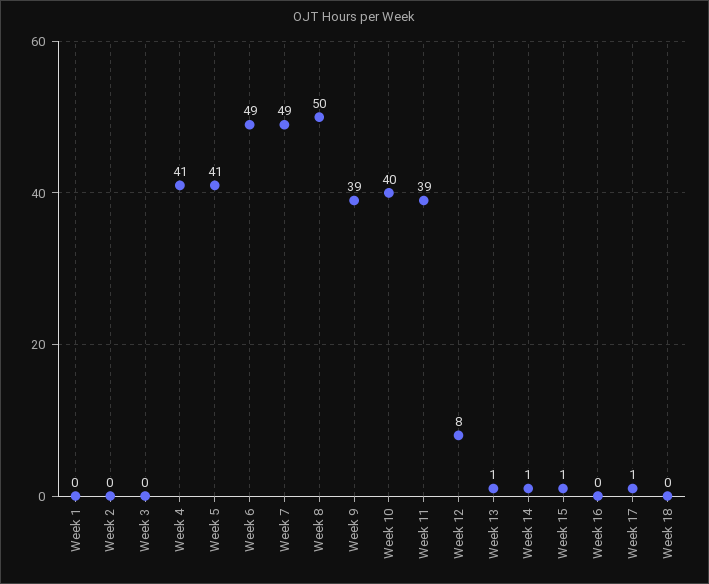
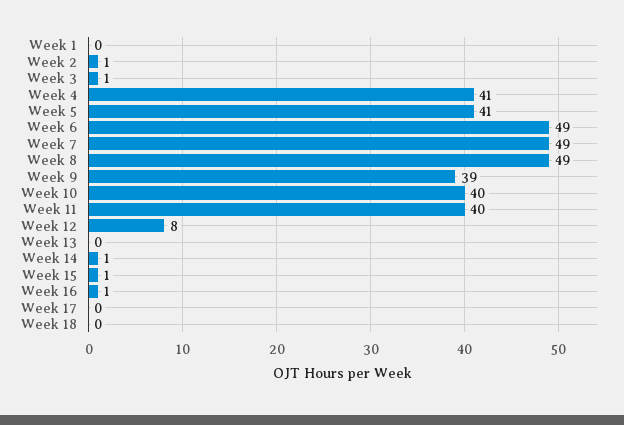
Week 2: 0 -> 1
Week 3: 0 -> 1
Week 8: 50 -> 49
Week 11: 39 -> 40
Week 13: 1 -> 0
Week 16: 0 -> 1
Week 17: 1 -> 0

